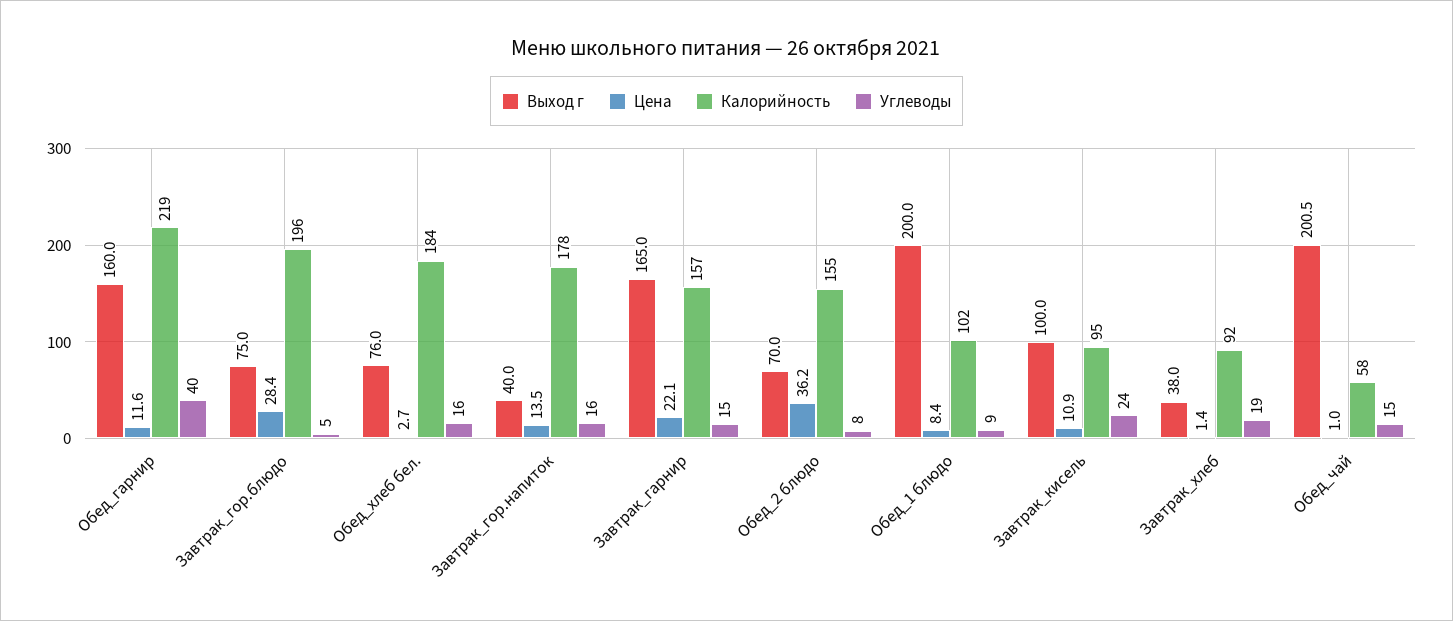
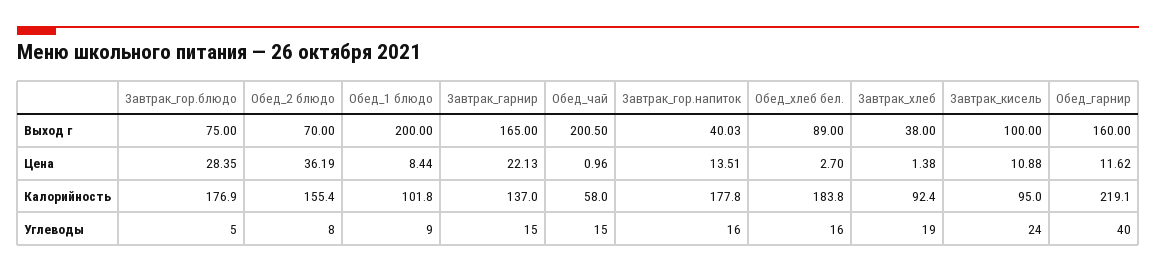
Калорийность, Завтрак_гор.блюдо: 196 -> 176.9
Выход г, Обед_хлеб бел.: 76 -> 89
Калорийность, Завтрак_гарнир: 157 -> 137

